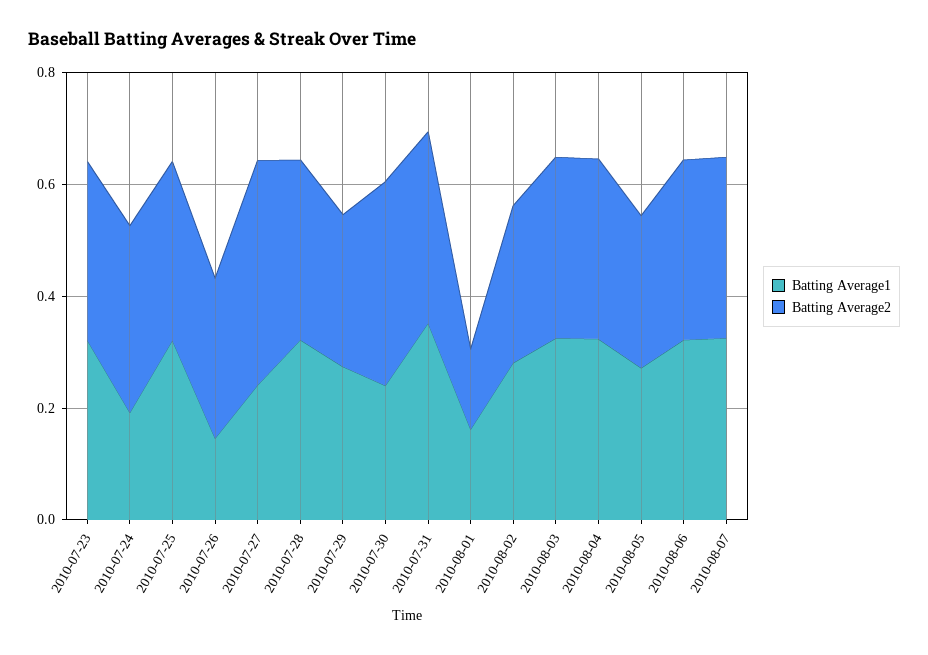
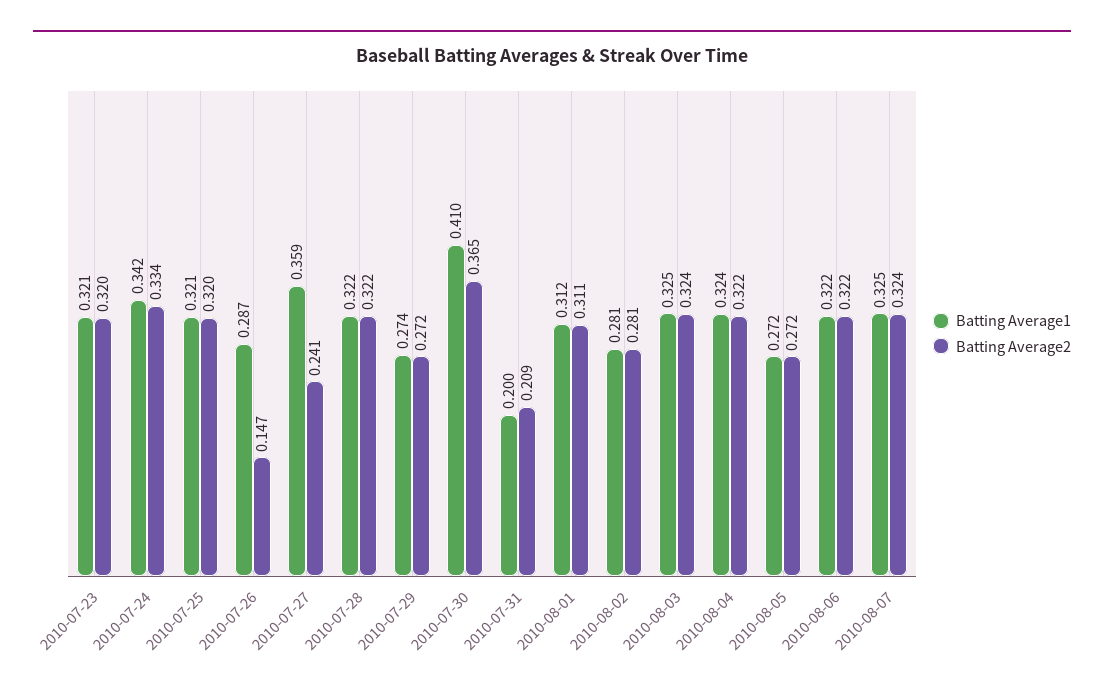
Batting Average1, 2010-07-24: 0.2 -> 0.342
Batting Average1, 2010-07-26: 0.15 -> 0.287
Batting Average2, 2010-07-26: 0.3 -> 0.147
Batting Average1, 2010-07-27: 0.25 -> 0.359
Batting Average2, 2010-07-27: 0.4 -> 0.241
Batting Average1, 2010-07-30: 0.25 -> 0.41
Batting Average1, 2010-07-31: 0.35 -> 0.2
Batting Average2, 2010-07-31: 0.35 -> 0.209
Batting Average1, 2010-08-01: 0.15 -> 0.312
Batting Average2, 2010-08-01: 0.15 -> 0.311

